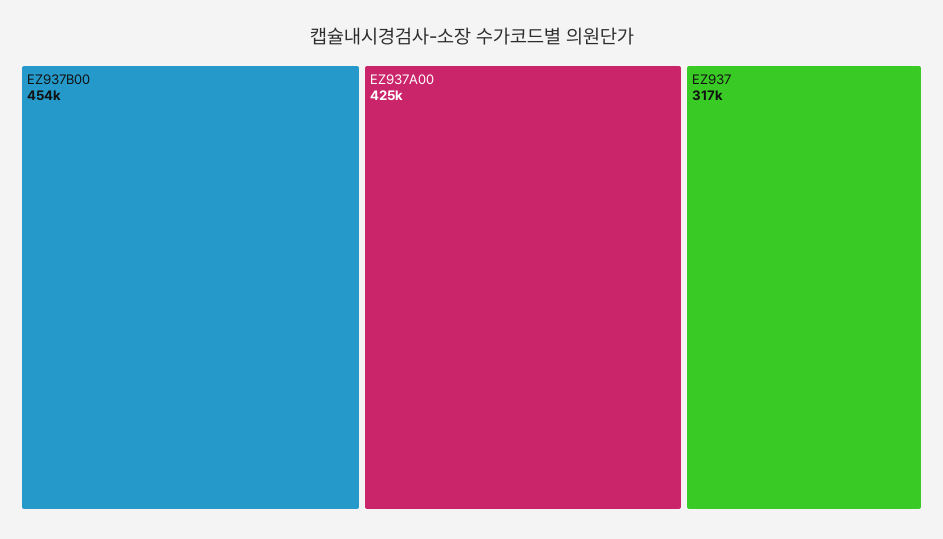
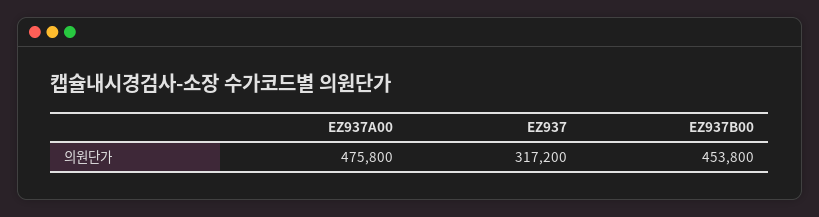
EZ937A00: 425000 -> 475800

